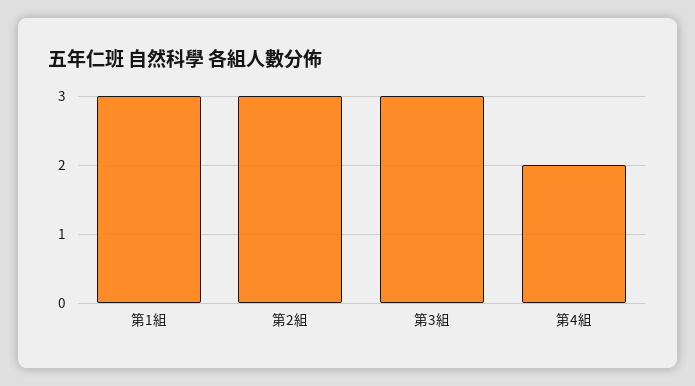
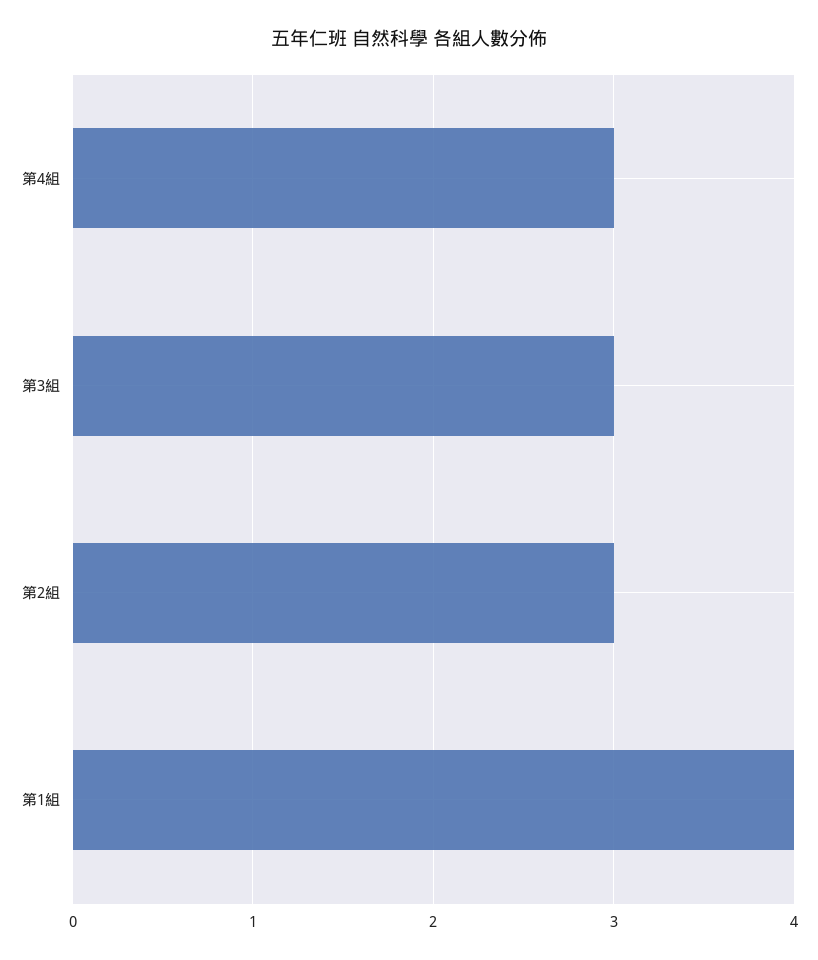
第1組: 3 -> 4
第4組: 2 -> 3

